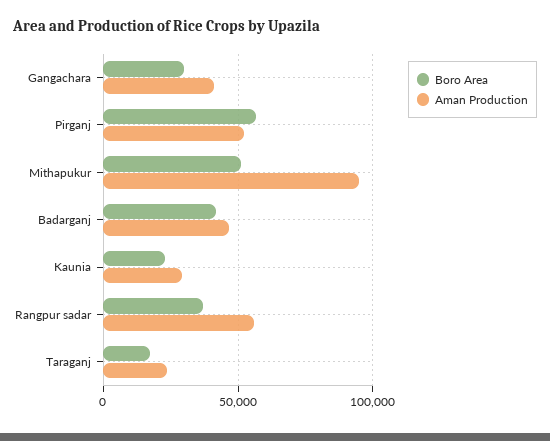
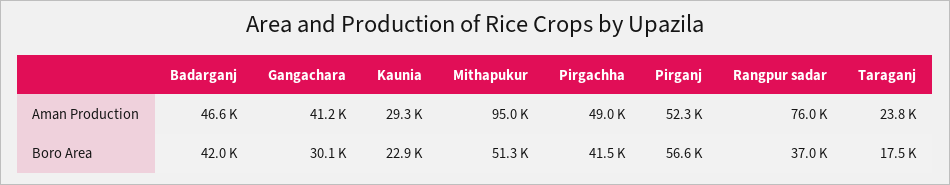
Aman Production, Rangpur sadar: 55000 -> 76000
Aman Production, Pirgachha: none -> 49000
Boro Area, Pirgachha: none -> 41500

